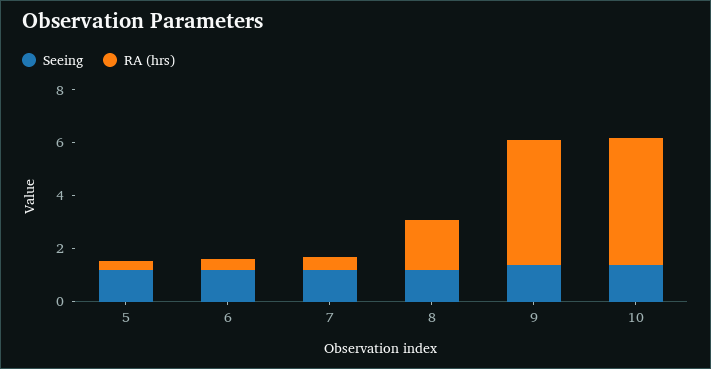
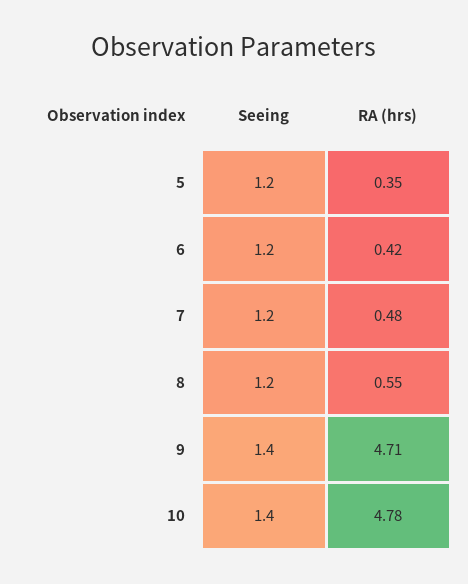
RA (hrs), 8: 2 -> 0.55

